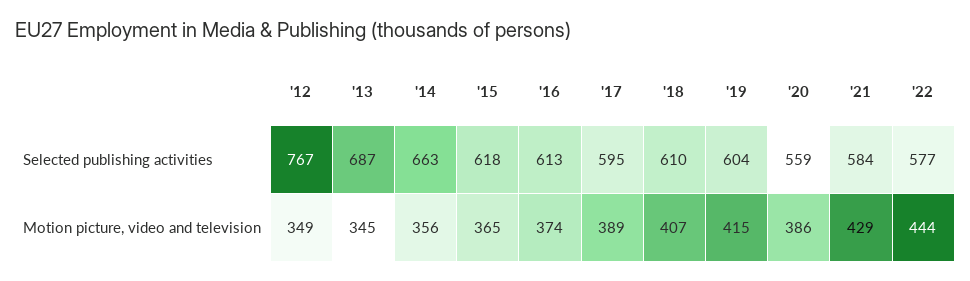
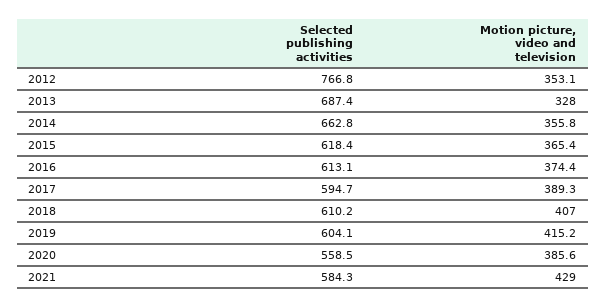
'22, Selected publishing activities: 577 -> none
'12, Motion picture, video and television: 349 -> 353.1
'13, Motion picture, video and television: 345 -> 328
'22, Motion picture, video and television: 444 -> none

